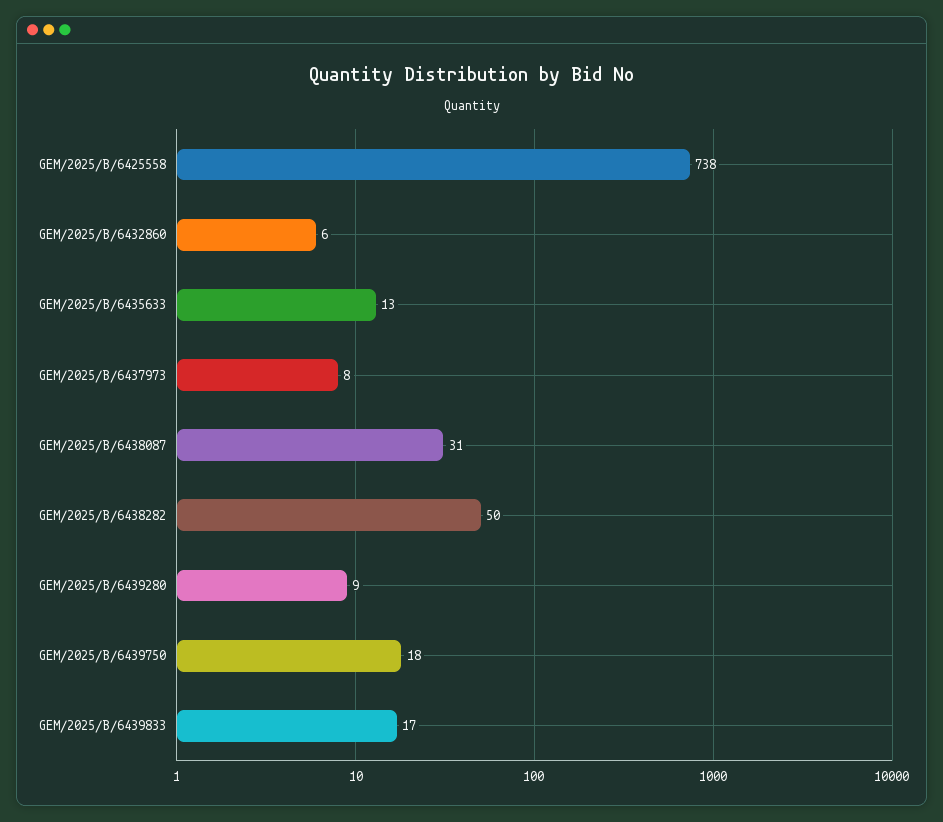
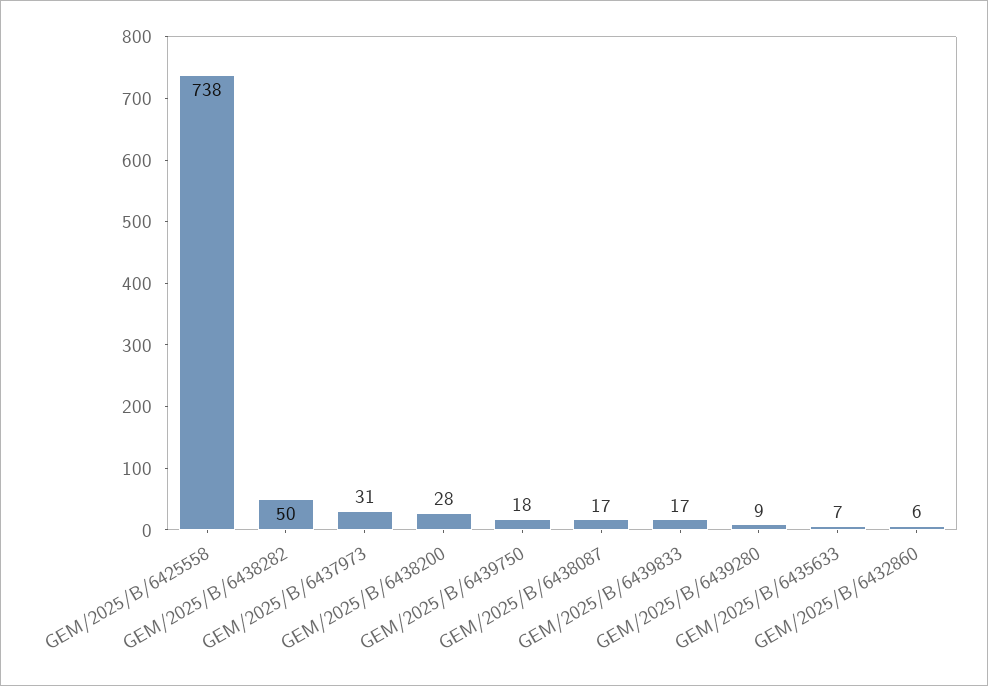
GEM/2025/B/6435633: 13 -> 7
GEM/2025/B/6437973: 8 -> 31
GEM/2025/B/6438087: 31 -> 17
GEM/2025/B/6438200: none -> 28

